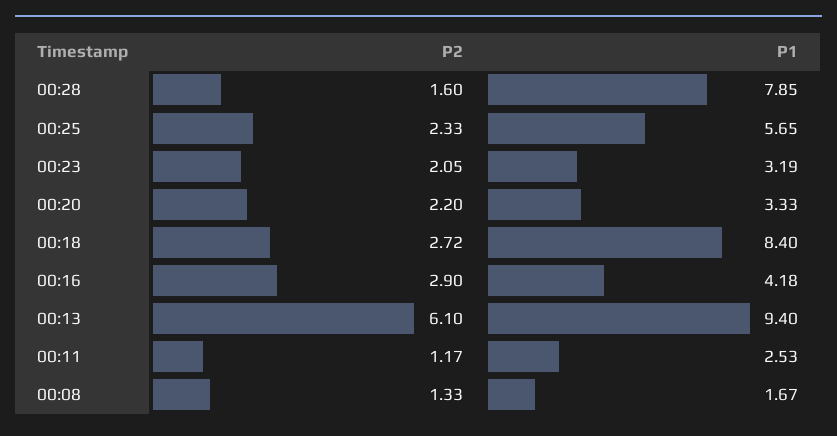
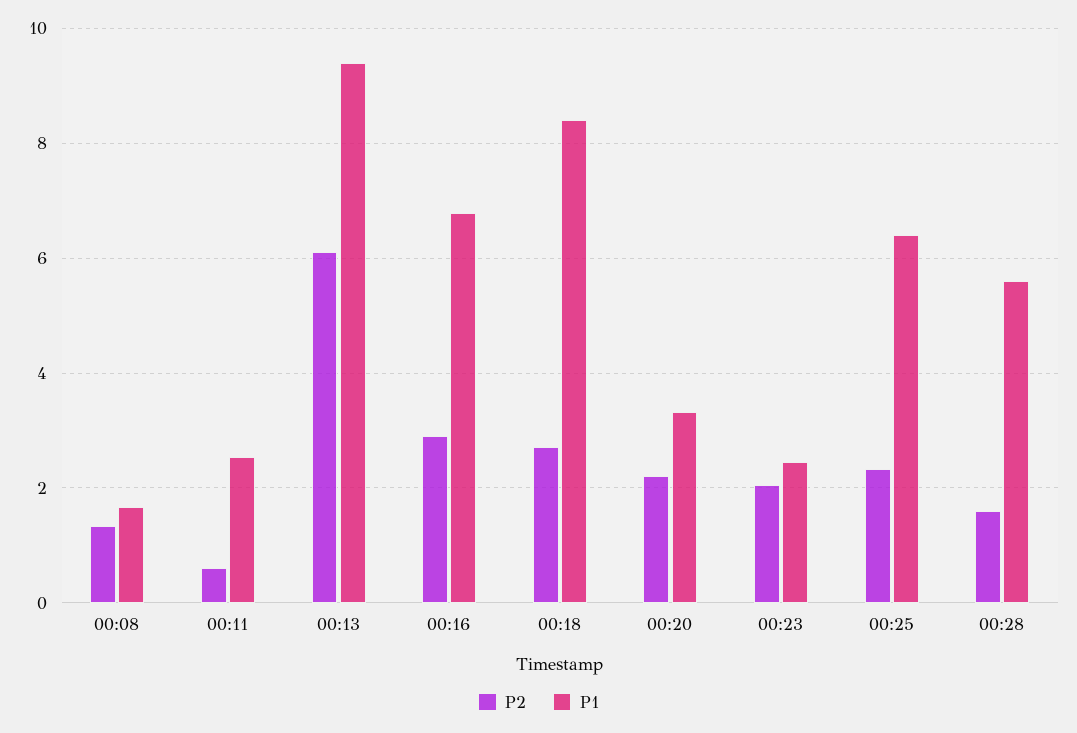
P1, 00:28: 7.85 -> 5.6
P1, 00:25: 5.65 -> 6.4
P1, 00:23: 3.19 -> 2.4
P1, 00:16: 4.18 -> 6.8
P2, 00:11: 1.17 -> 0.6

